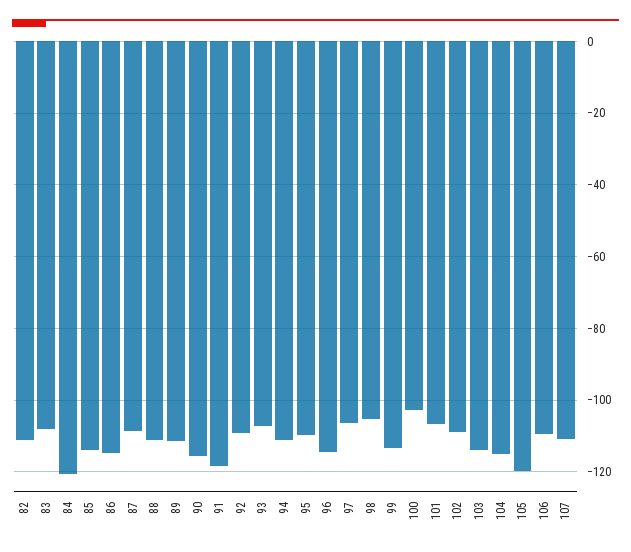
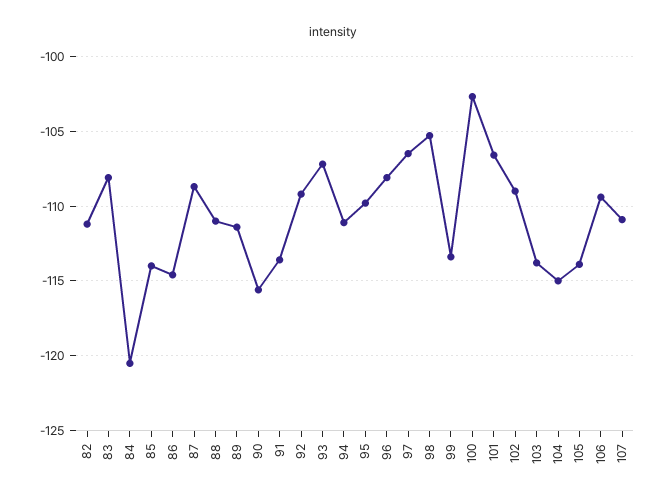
91: -118 -> -113.5
96: -114 -> -108
105: -120 -> -114

